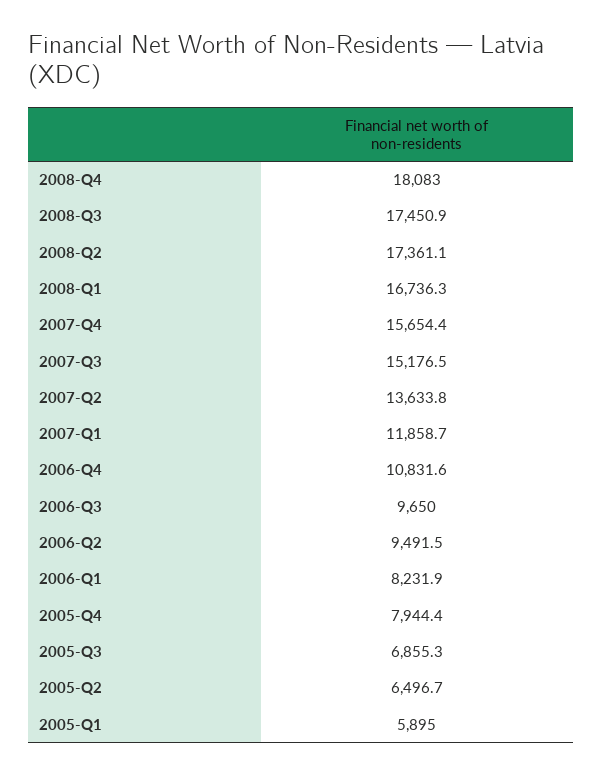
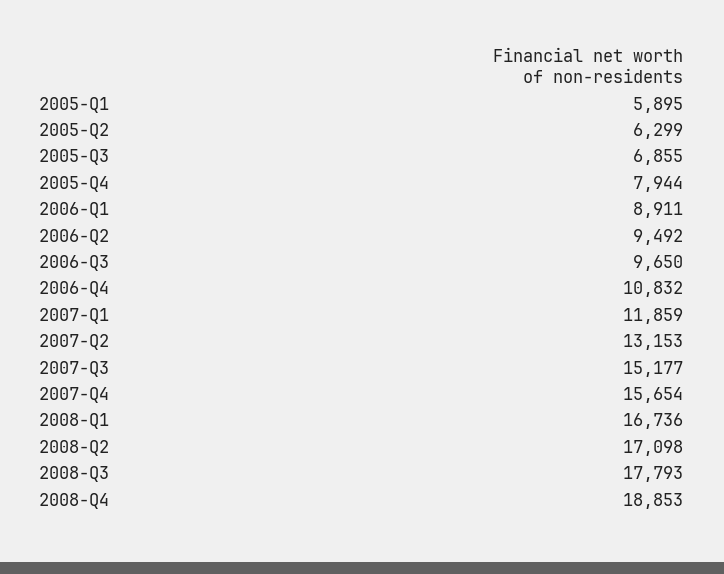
2008-Q4: 18083 -> 18853
2008-Q3: 17450.9 -> 17793
2008-Q2: 17361.1 -> 17098
2007-Q2: 13633.8 -> 13153
2006-Q1: 8231.9 -> 8911
2005-Q2: 6496.7 -> 6299

